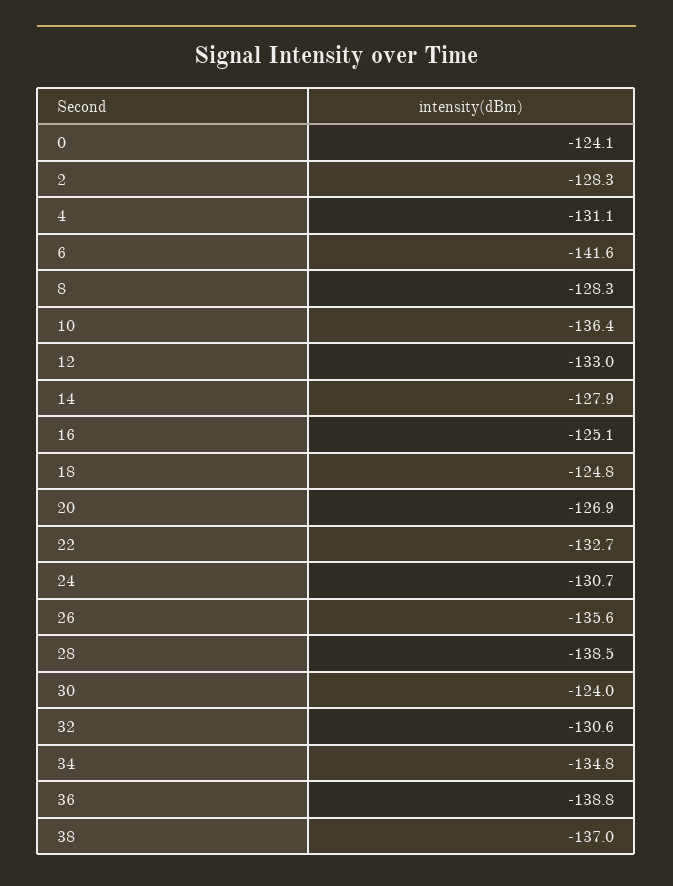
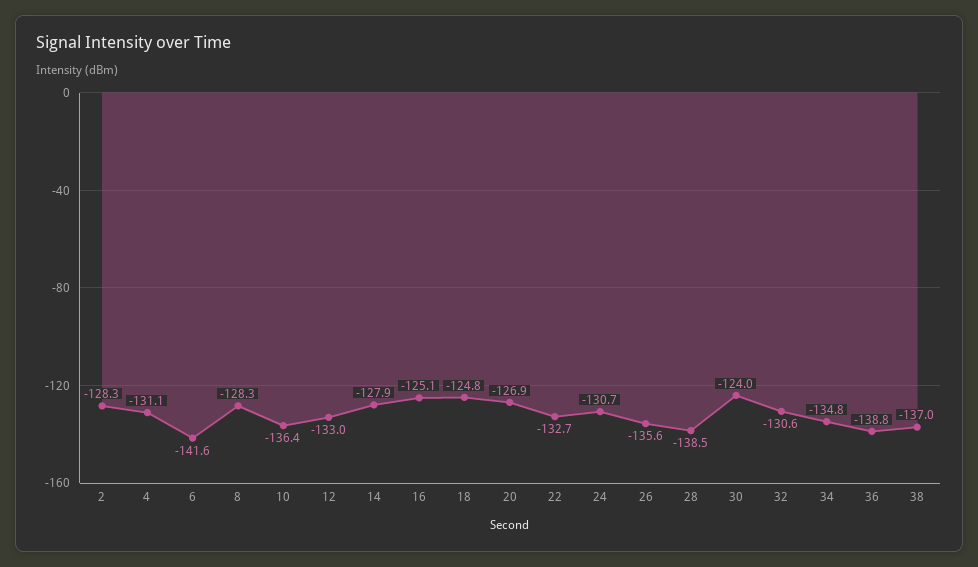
0: -124.1 -> none

